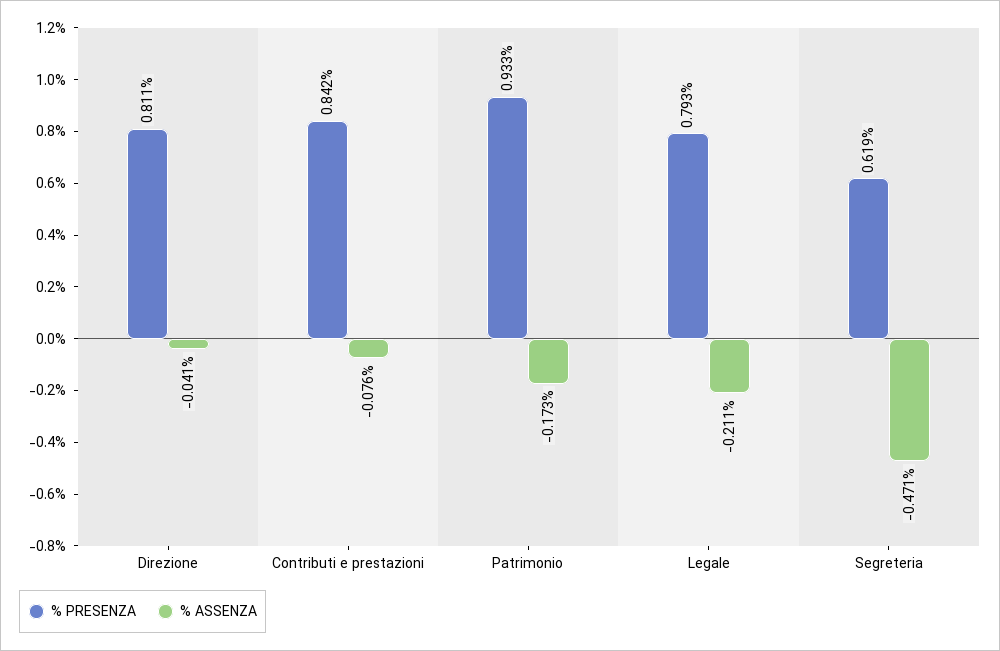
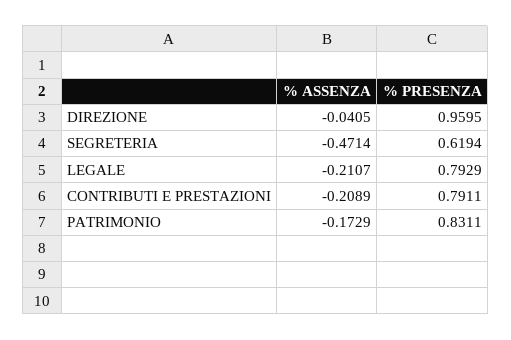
% PRESENZA, Direzione: 0.811 -> 0.9595
% PRESENZA, Contributi e prestazioni: 0.842 -> 0.7911
% ASSENZA, Contributi e prestazioni: -0.076 -> -0.2089
% PRESENZA, Patrimonio: 0.933 -> 0.8311

